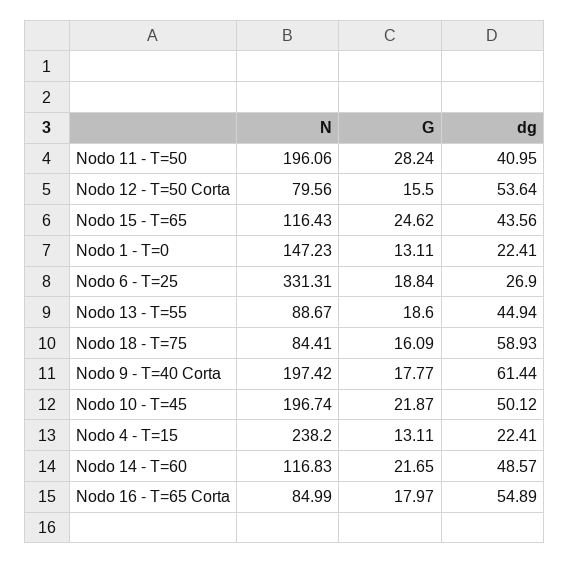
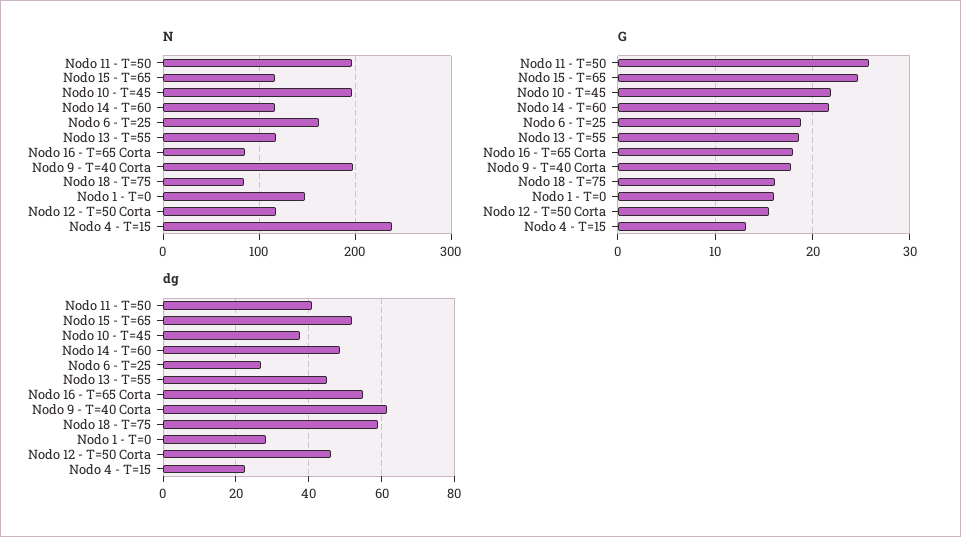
G, Nodo 11 - T=50: 28.24 -> 26
N, Nodo 12 - T=50 Corta: 79.56 -> 120
dg, Nodo 12 - T=50 Corta: 53.64 -> 46
dg, Nodo 15 - T=65: 43.56 -> 52
G, Nodo 1 - T=0: 13.11 -> 16
dg, Nodo 1 - T=0: 22.41 -> 28
N, Nodo 6 - T=25: 331.31 -> 160
N, Nodo 13 - T=55: 88.67 -> 120
dg, Nodo 10 - T=45: 50.12 -> 38

